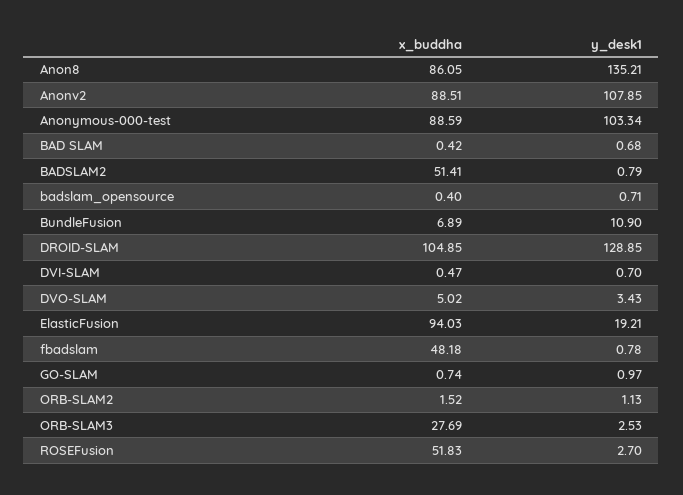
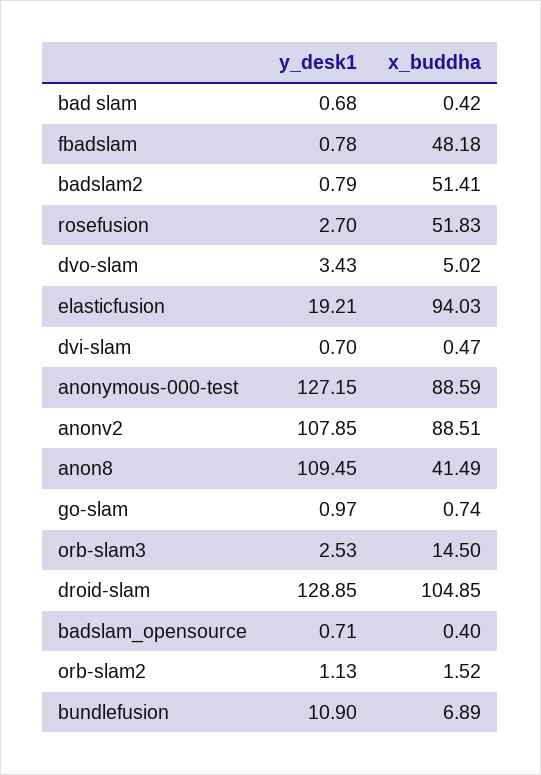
x_buddha, Anon8: 86.05 -> 41.49
y_desk1, Anon8: 135.21 -> 109.45
y_desk1, Anonymous-000-test: 103.34 -> 127.15
x_buddha, ORB-SLAM3: 27.69 -> 14.5

